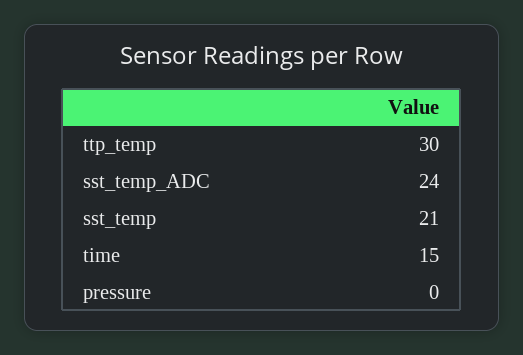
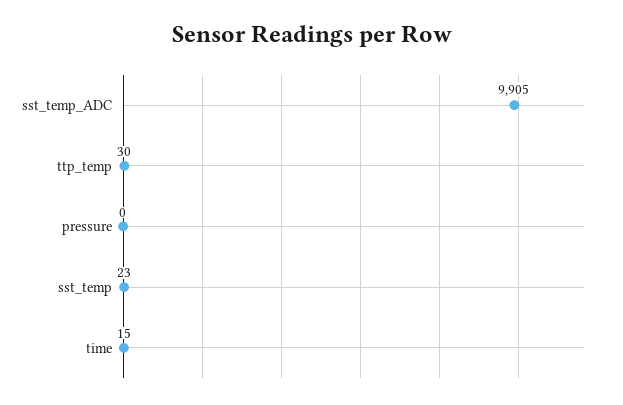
sst_temp_ADC: 24 -> 9905
sst_temp: 21 -> 23

